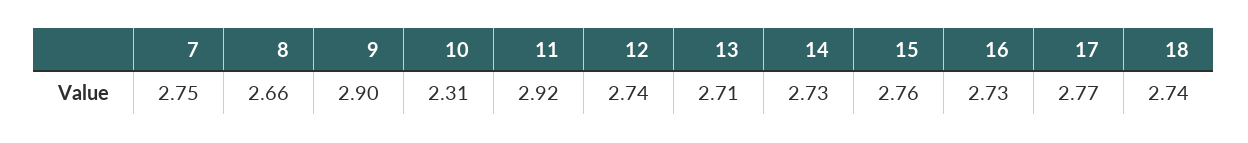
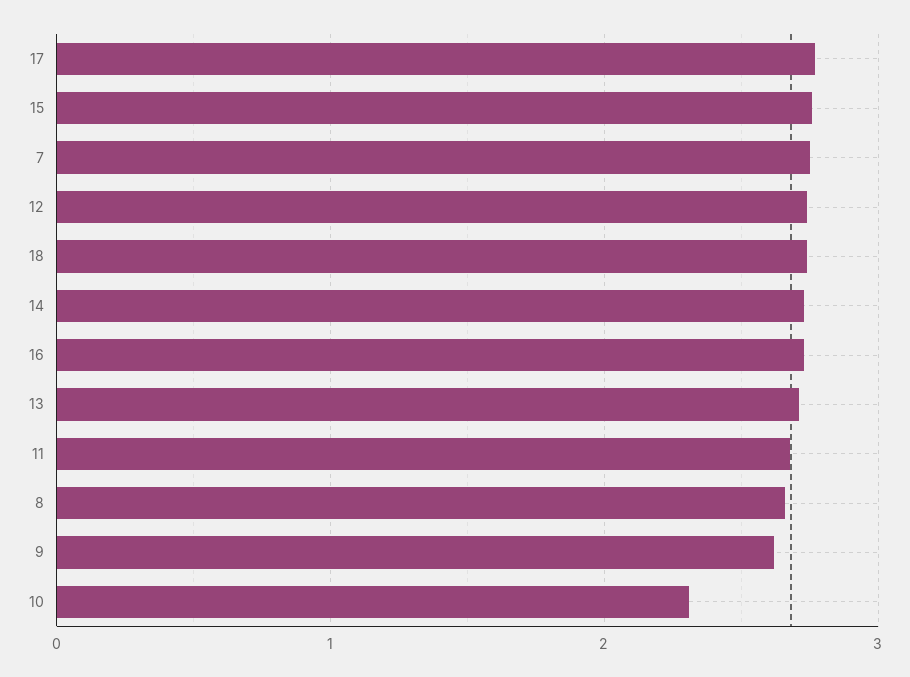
9: 2.9 -> 2.6
11: 2.92 -> 2.7

